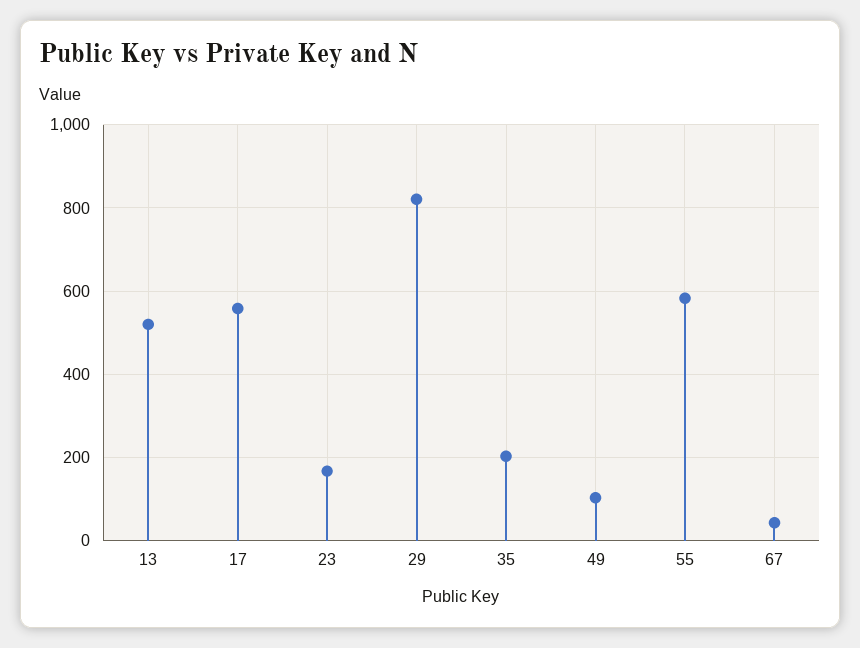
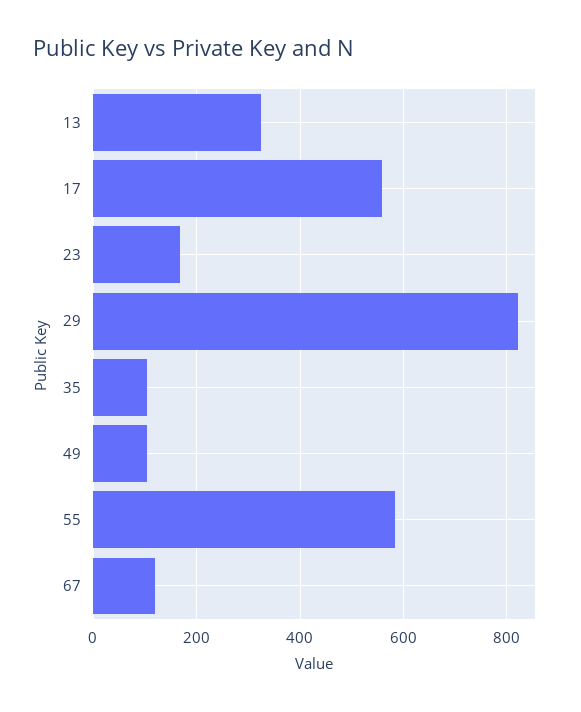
13: 520 -> 320
35: 200 -> 100
67: 40 -> 120

